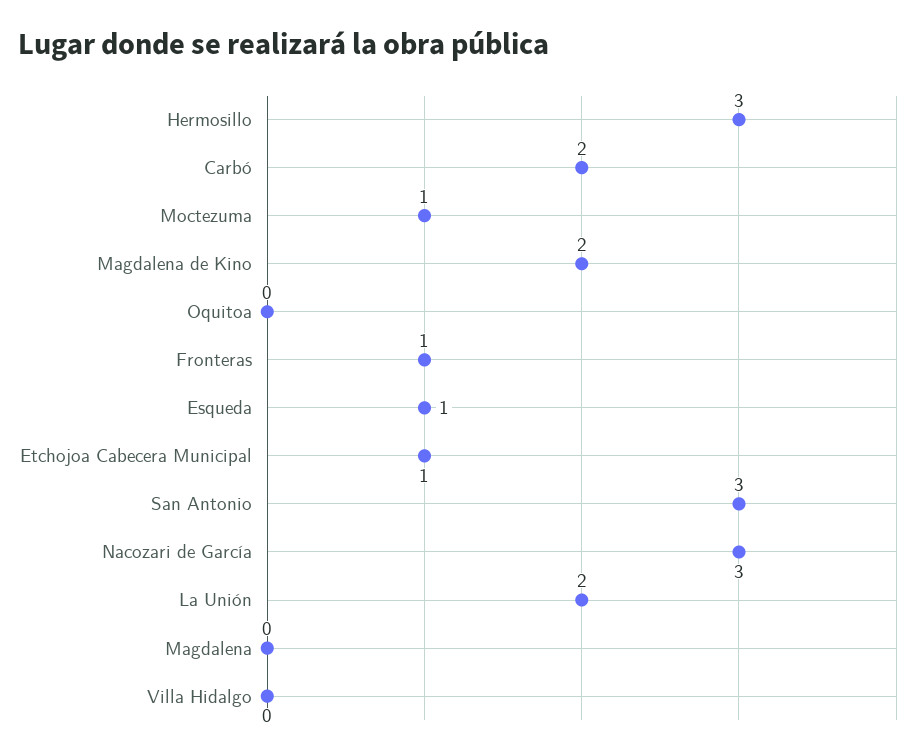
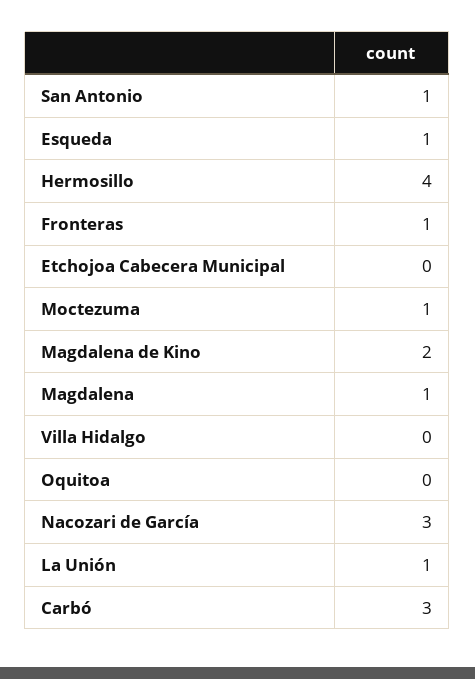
Hermosillo: 3 -> 4
Carbó: 2 -> 3
Etchojoa Cabecera Municipal: 1 -> 0
San Antonio: 3 -> 1
La Unión: 2 -> 1
Magdalena: 0 -> 1

